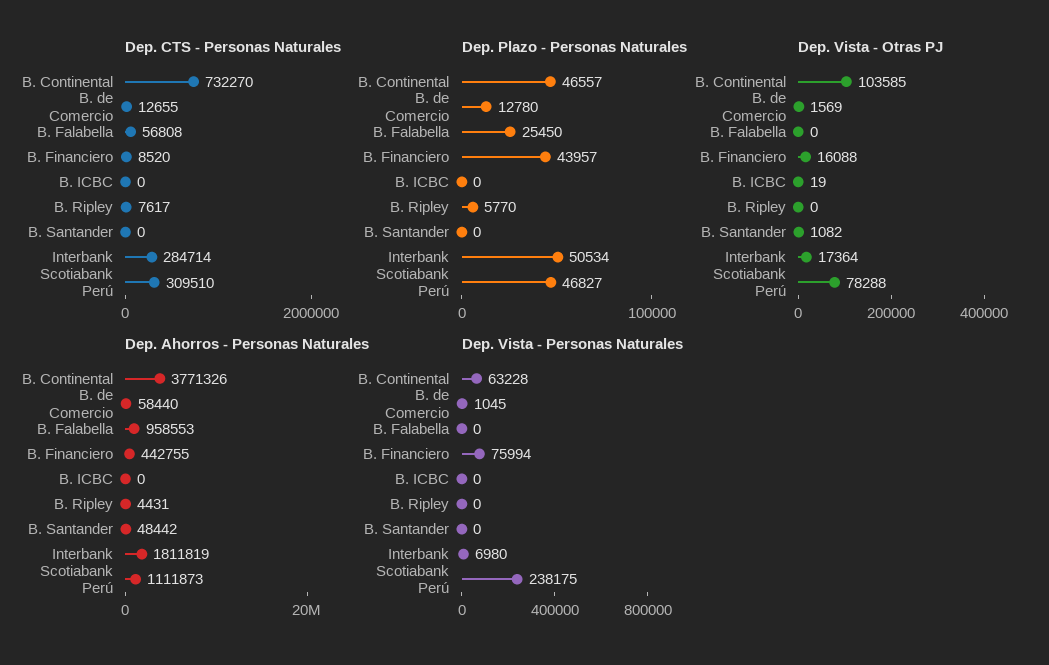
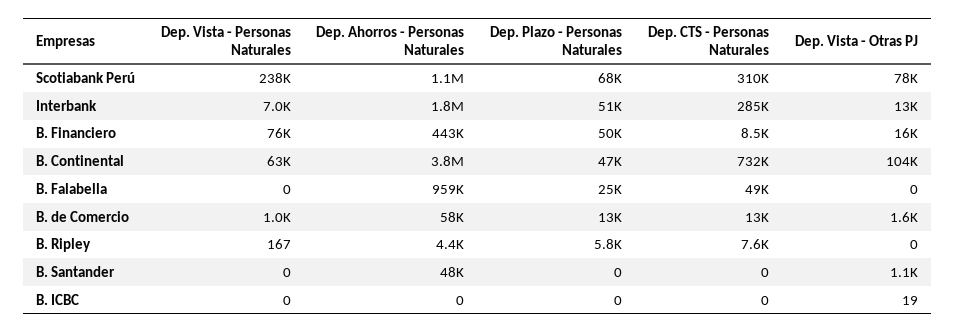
Dep. CTS - Personas Naturales, B. Falabella: 56808 -> 49000
Dep. Plazo - Personas Naturales, B. Financiero: 43957 -> 50000
Dep. Plazo - Personas Naturales, Scotiabank Perú: 46827 -> 68000
Dep. Vista - Otras PJ, Interbank: 17364 -> 13000
Dep. Vista - Personas Naturales, B. Ripley: 0 -> 167

